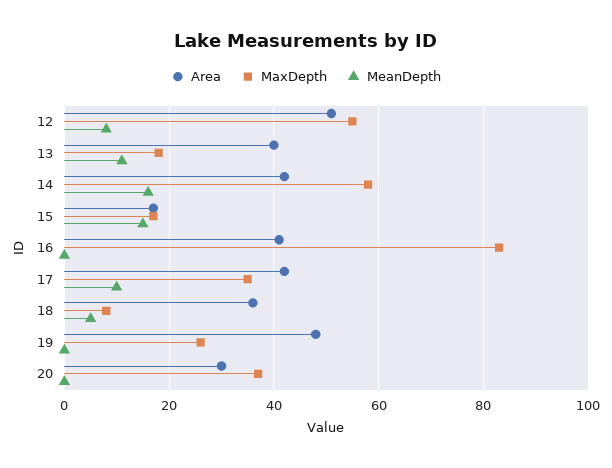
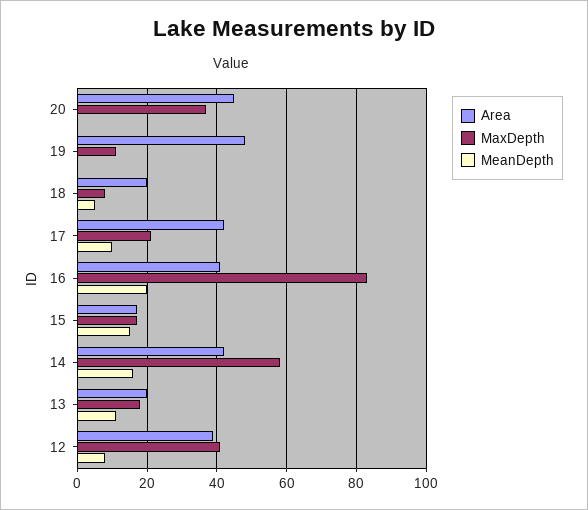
Area, 12: 50 -> 40
MaxDepth, 12: 55 -> 40
Area, 13: 40 -> 20
MeanDepth, 16: 0 -> 20
MaxDepth, 17: 35 -> 20
Area, 18: 35 -> 20
MaxDepth, 19: 25 -> 10
Area, 20: 30 -> 45

